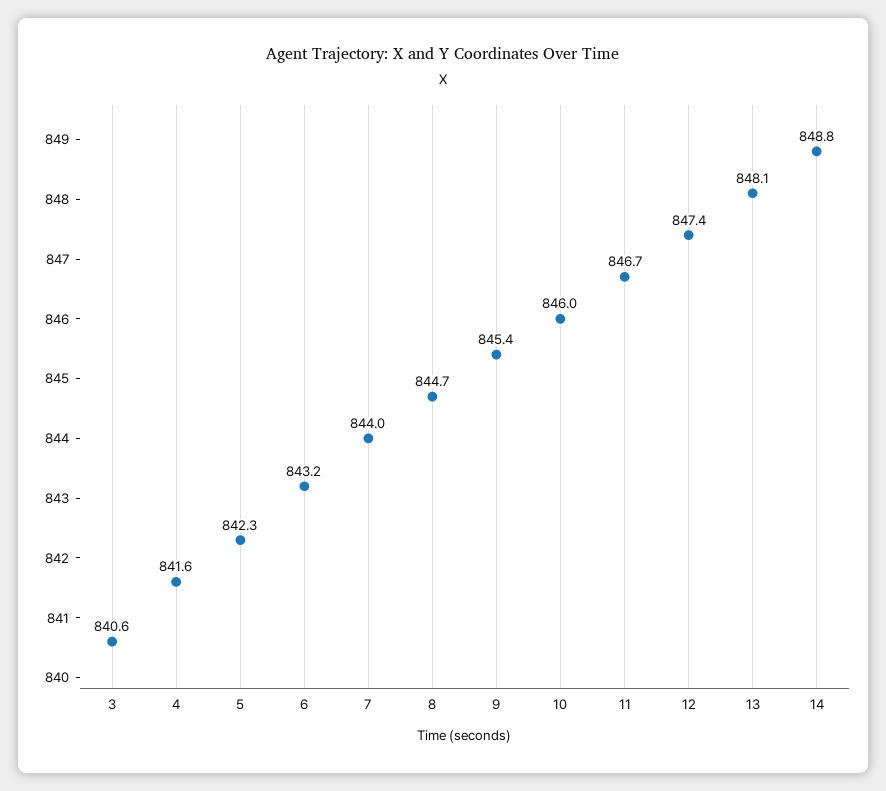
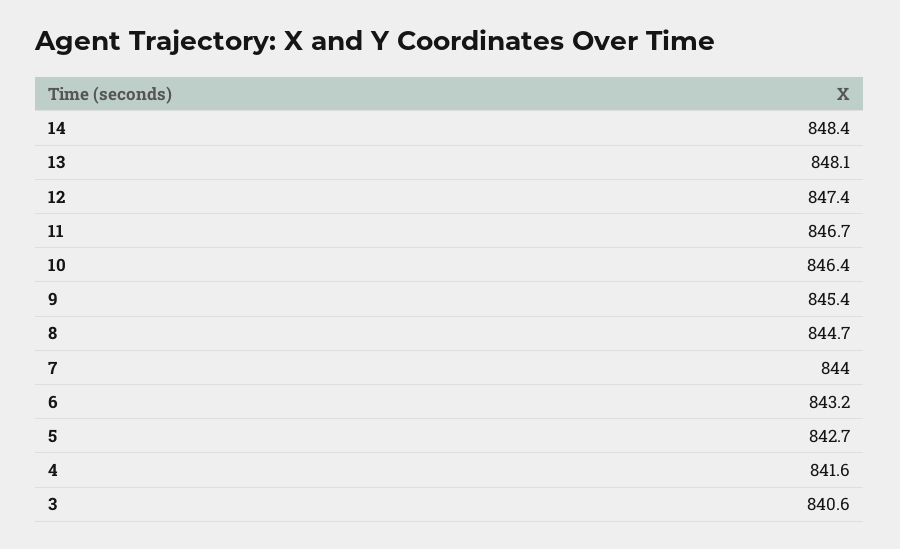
5: 842.3 -> 842.7
10: 846 -> 846.4
14: 848.8 -> 848.4

